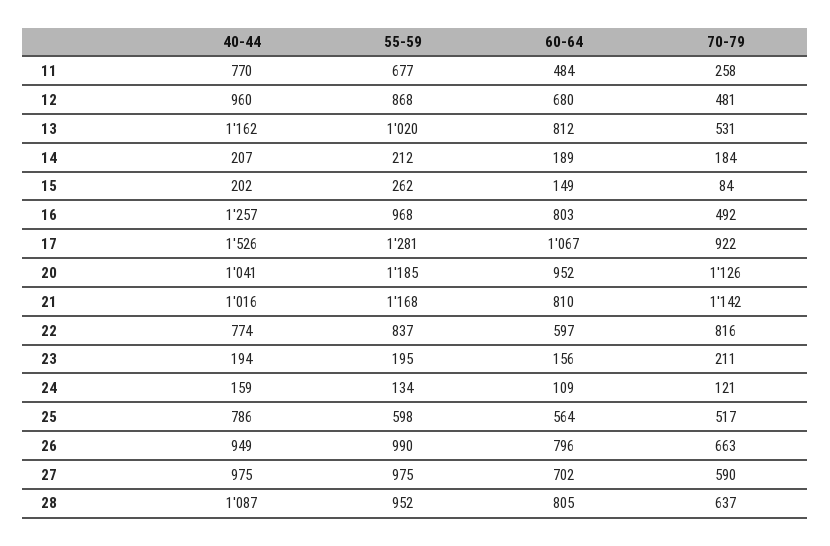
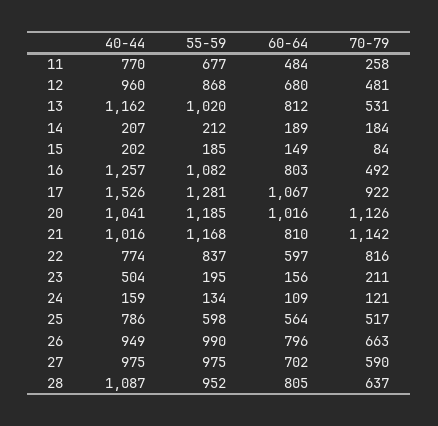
55-59, 15: 262 -> 185
55-59, 16: 968 -> 1082
60-64, 20: 952 -> 1016
40-44, 23: 194 -> 504

